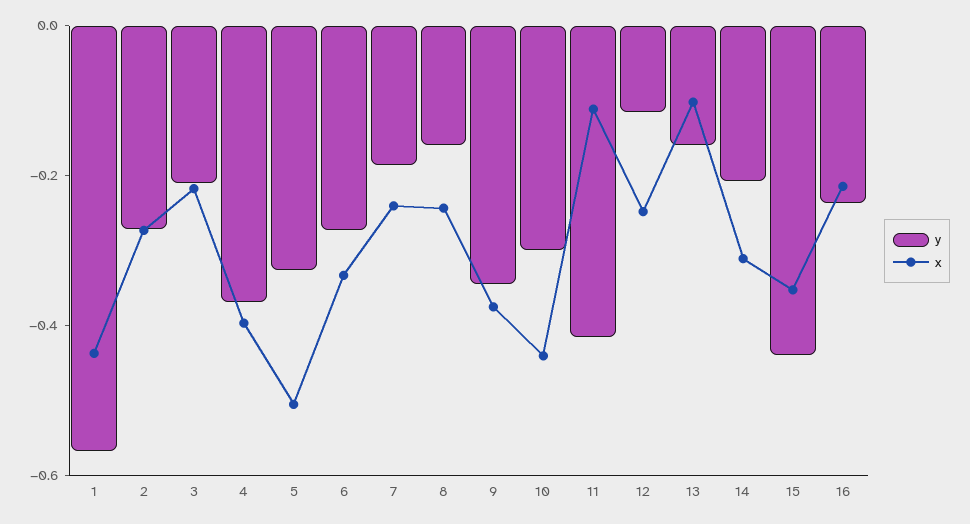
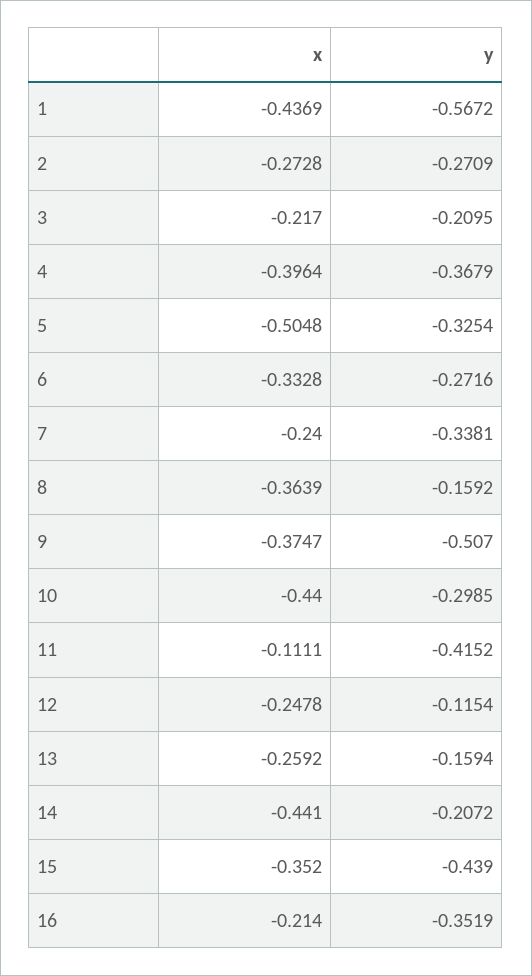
y, 7: -0.2 -> -0.3381
x, 8: -0.25 -> -0.3639
y, 9: -0.35 -> -0.507
x, 13: -0.1 -> -0.2592
x, 14: -0.3 -> -0.441
y, 16: -0.25 -> -0.3519

